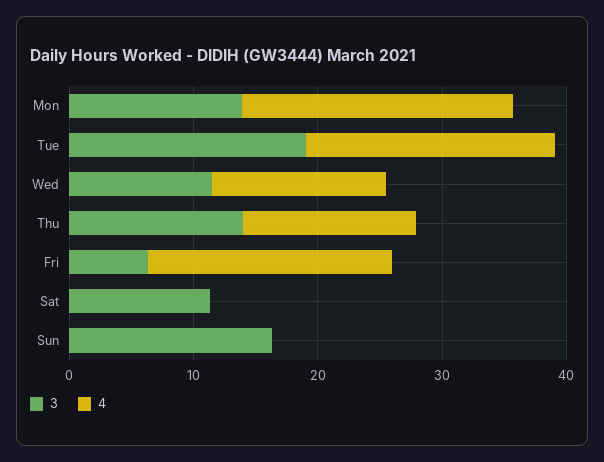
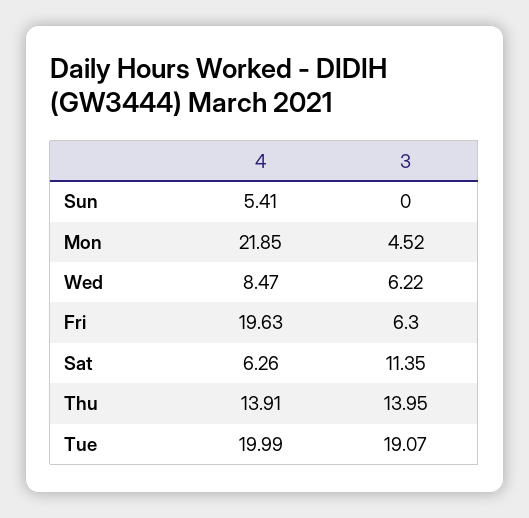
3, Mon: 14 -> 4.52
3, Wed: 12 -> 6.22
4, Wed: 14 -> 8.47
4, Sat: 0 -> 6.26
3, Sun: 16 -> 0
4, Sun: 0 -> 5.41

